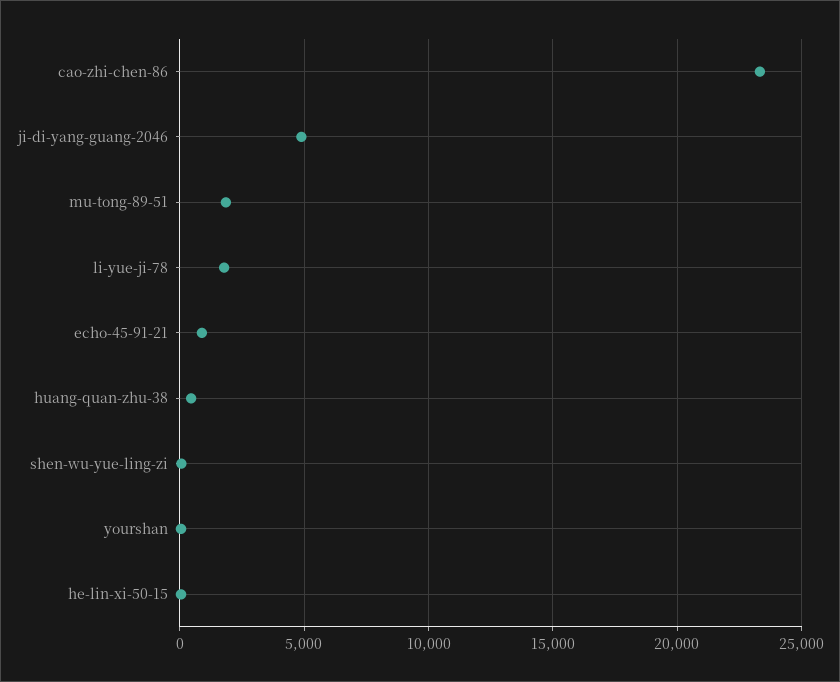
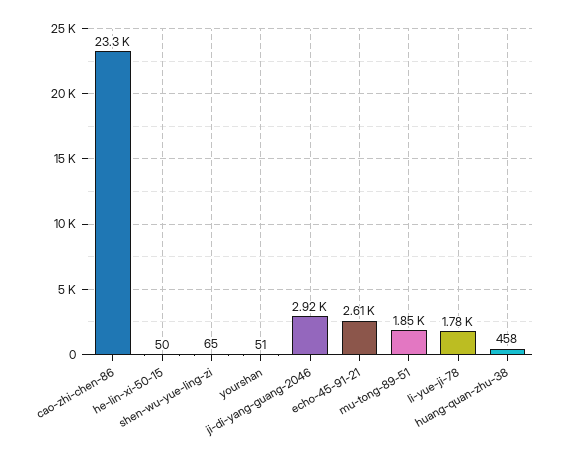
ji-di-yang-guang-2046: 5000 -> 2920
echo-45-91-21: 1000 -> 2610

